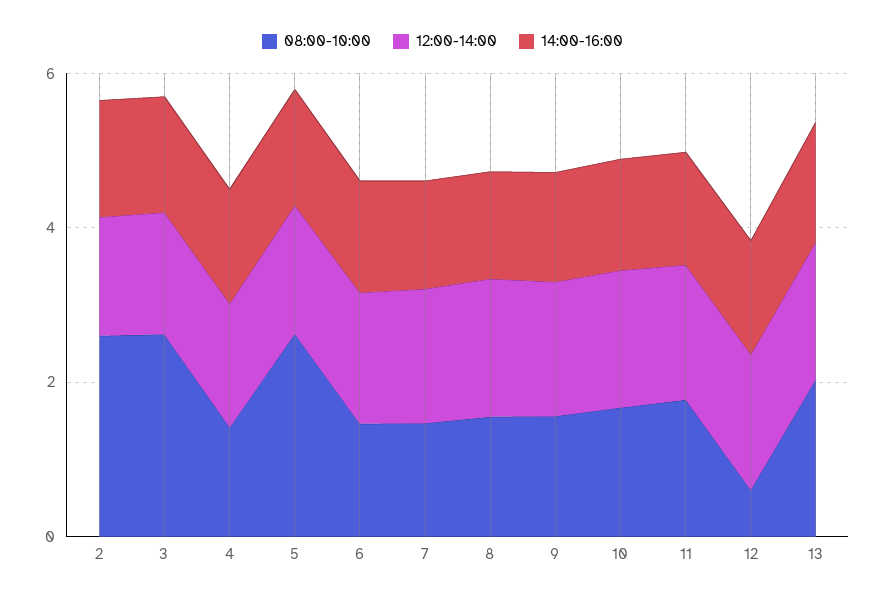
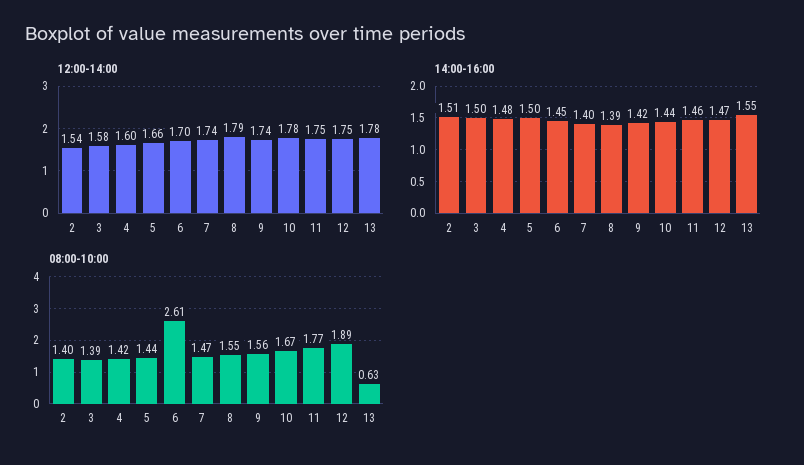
08:00-10:00, 2: 2.5 -> 1.4
08:00-10:00, 3: 2.5 -> 1.39
08:00-10:00, 5: 2.5 -> 1.44
08:00-10:00, 6: 1.5 -> 2.61
08:00-10:00, 12: 0.5 -> 1.89
08:00-10:00, 13: 2 -> 0.63

